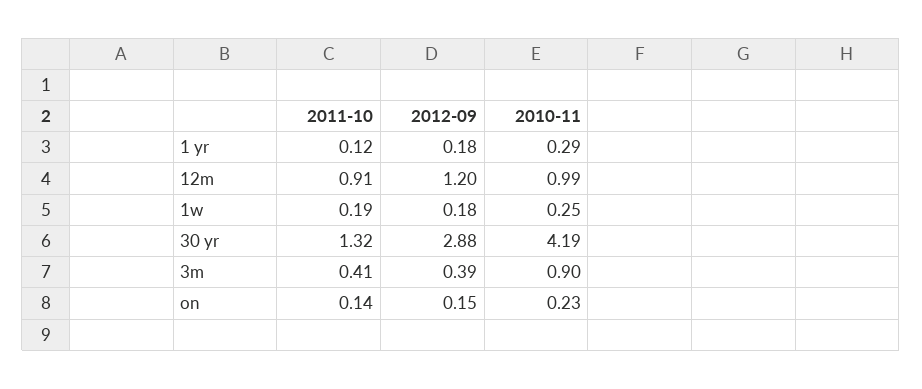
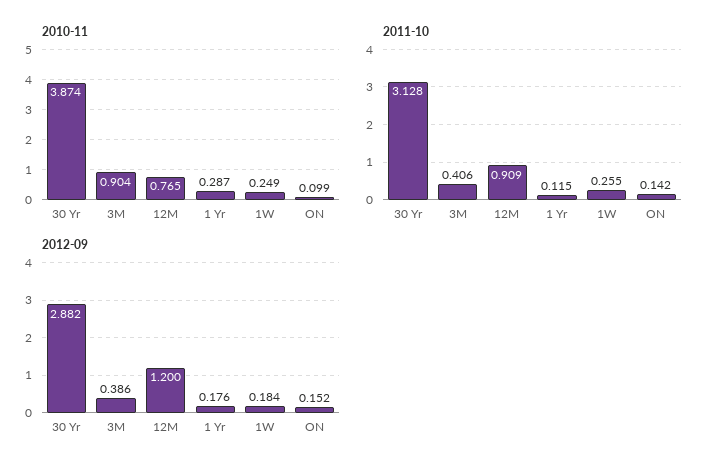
2010-11, 12m: 0.99 -> 0.765
2011-10, 1w: 0.19 -> 0.255
2011-10, 30 yr: 1.32 -> 3.128
2010-11, 30 yr: 4.19 -> 3.874
2010-11, on: 0.23 -> 0.099

